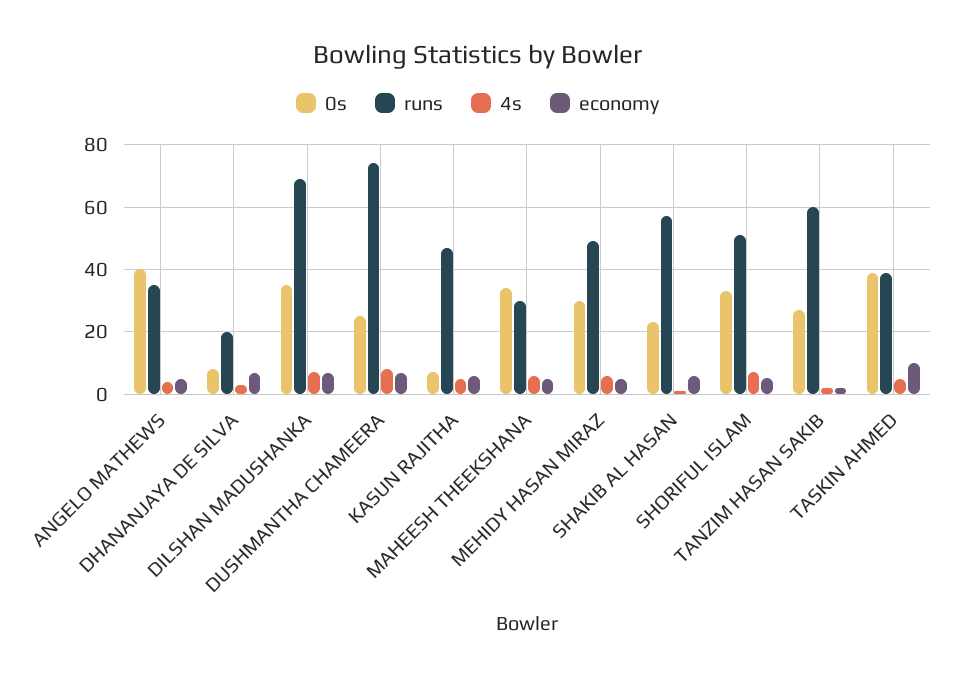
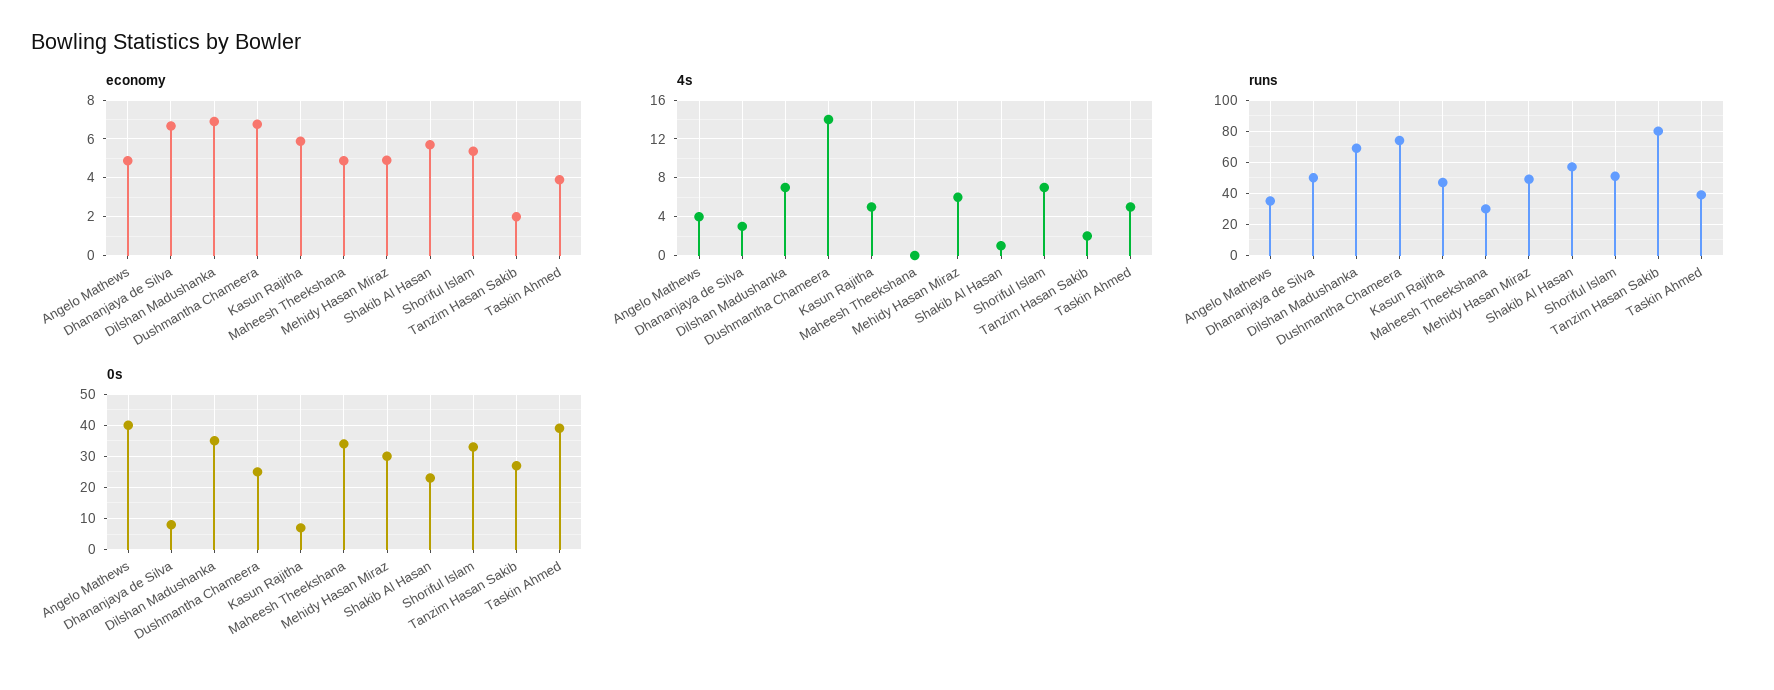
runs, DHANANJAYA DE SILVA: 20 -> 50
4s, DUSHMANTHA CHAMEERA: 8 -> 14
4s, MAHEESH THEEKSHANA: 6 -> 0
runs, TANZIM HASAN SAKIB: 60 -> 80
economy, TASKIN AHMED: 10 -> 4

